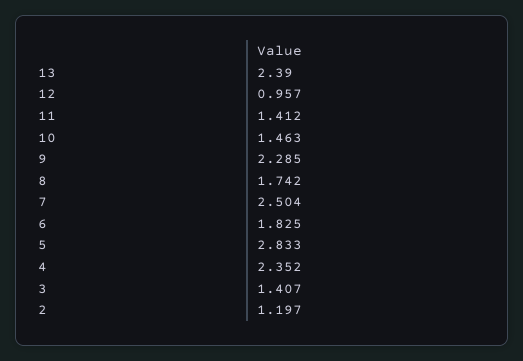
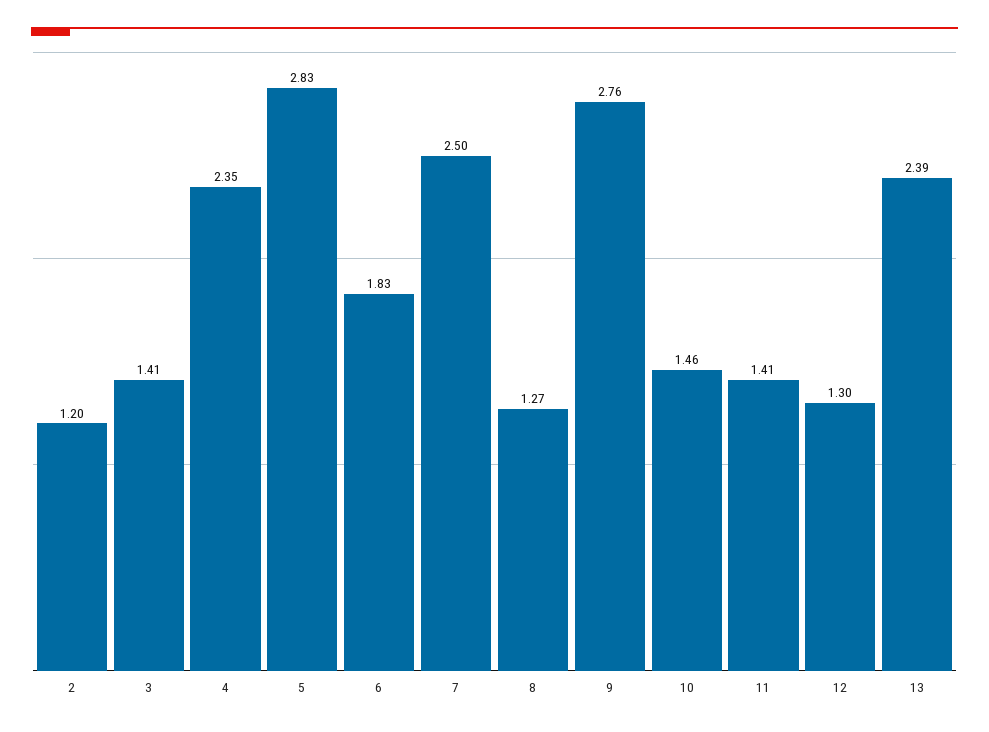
12: 0.957 -> 1.3
9: 2.285 -> 2.76
8: 1.742 -> 1.27

